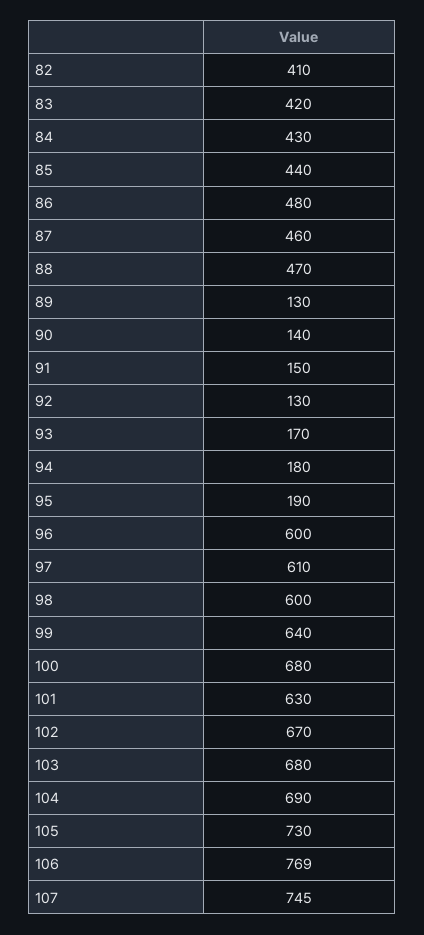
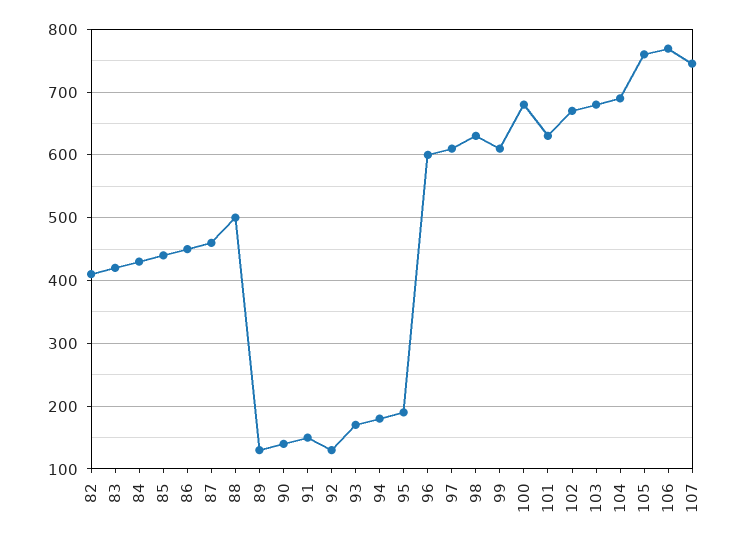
86: 480 -> 450
88: 470 -> 500
98: 600 -> 630
99: 640 -> 610
105: 730 -> 760

